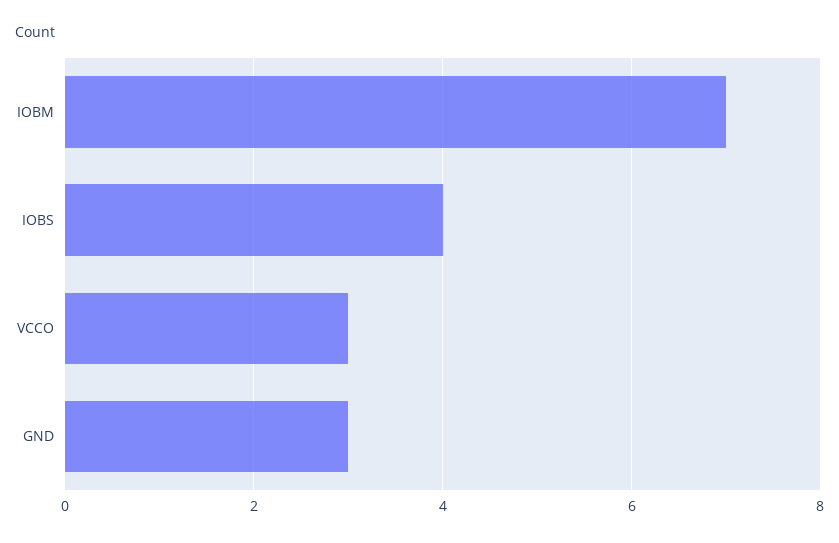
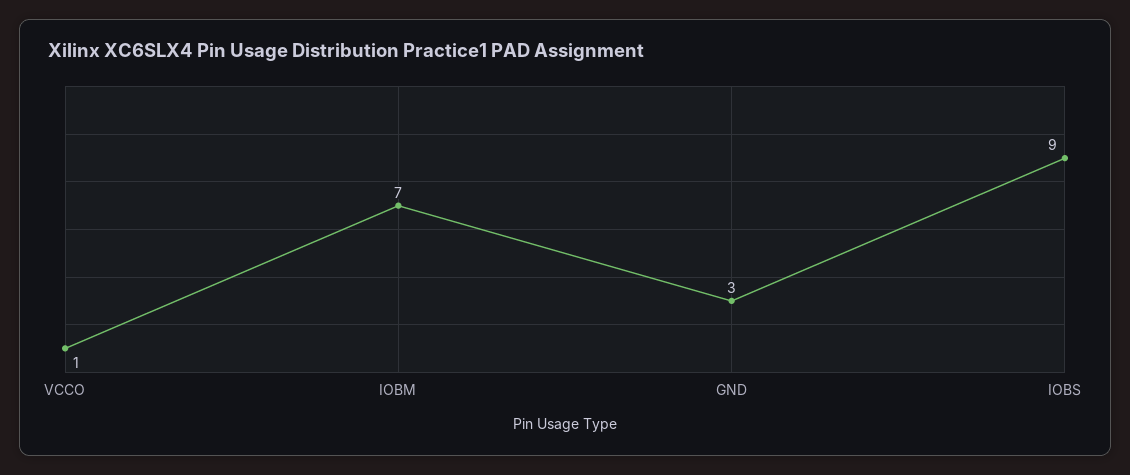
IOBS: 4 -> 9
VCCO: 3 -> 1

